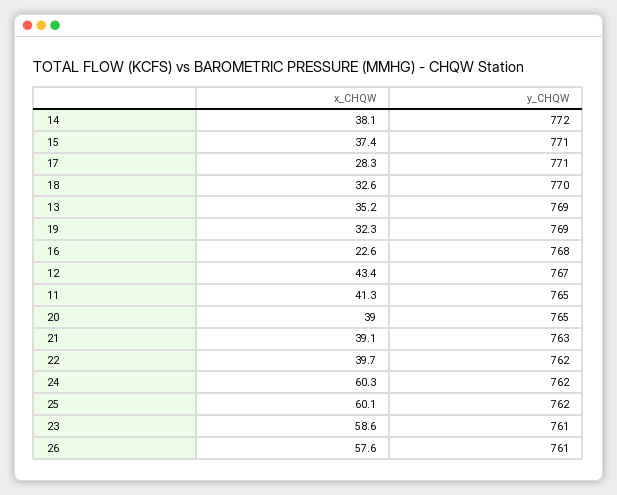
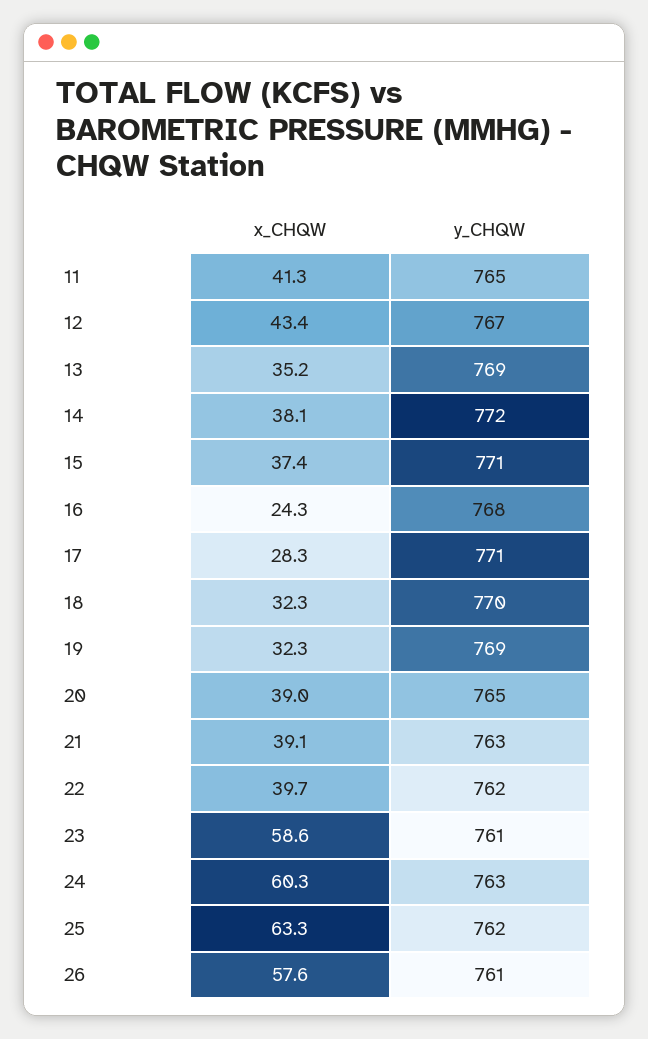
x_CHQW, 18: 32.6 -> 32.3
x_CHQW, 16: 22.6 -> 24.3
y_CHQW, 24: 762 -> 763
x_CHQW, 25: 60.1 -> 63.3

